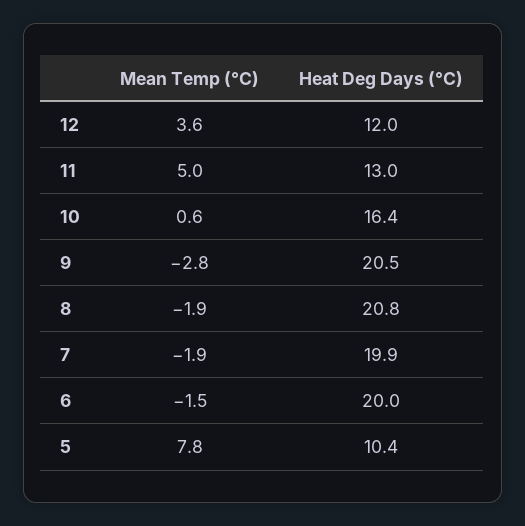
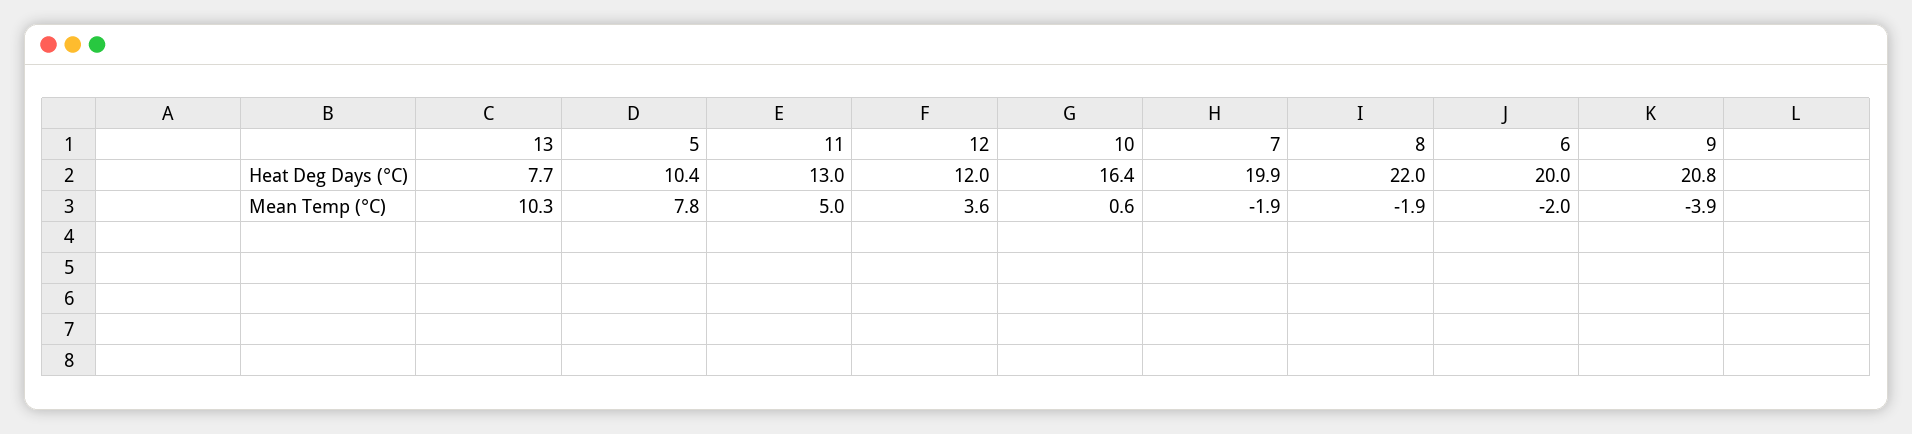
Mean Temp (°C), 9: -2.8 -> -3.9
Heat Deg Days (°C), 9: 20.5 -> 20.8
Heat Deg Days (°C), 8: 20.8 -> 22
Mean Temp (°C), 6: -1.5 -> -2
Heat Deg Days (°C), 13: none -> 7.7
Mean Temp (°C), 13: none -> 10.3

